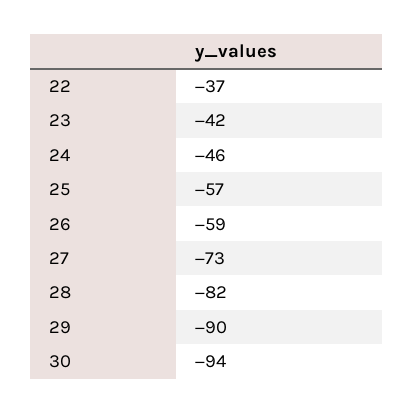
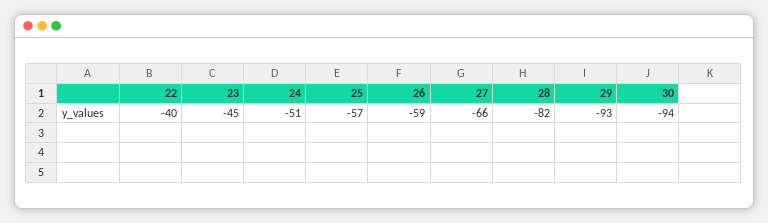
22: -37 -> -40
23: -42 -> -45
24: -46 -> -51
27: -73 -> -66
29: -90 -> -93

